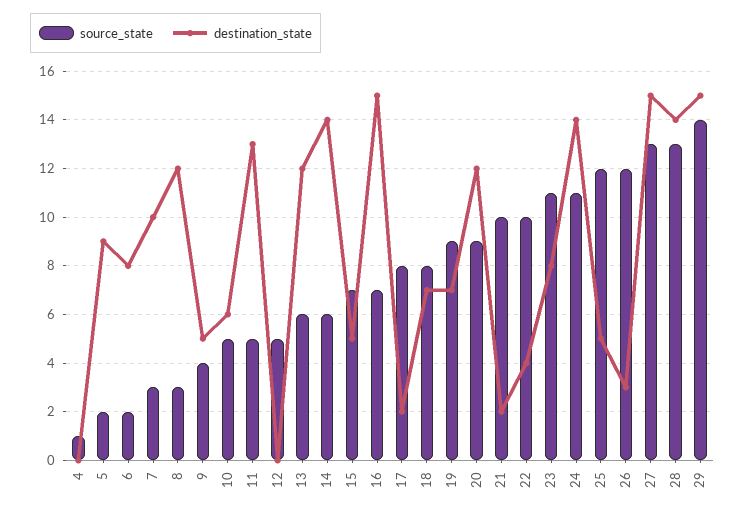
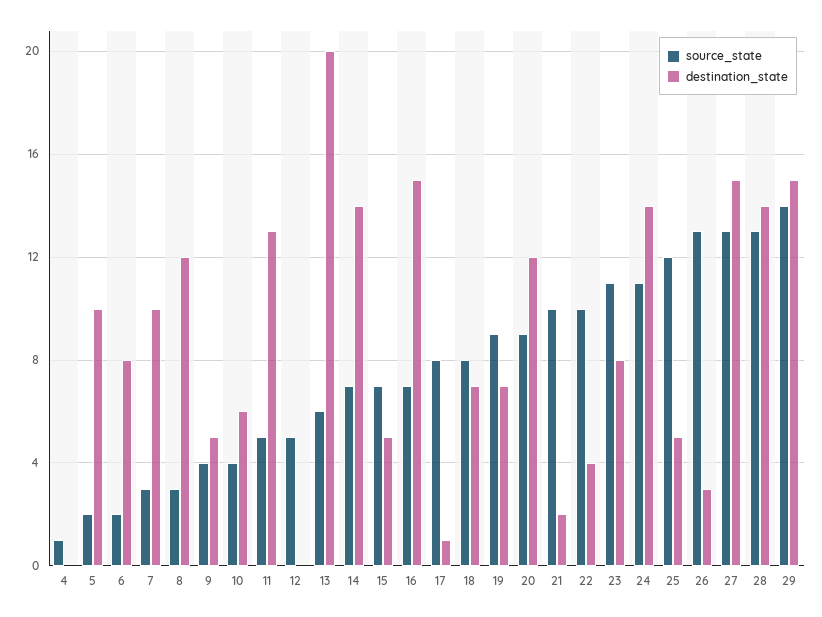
destination_state, 5: 9 -> 10
source_state, 10: 5 -> 4
destination_state, 13: 12 -> 20
source_state, 14: 6 -> 7
destination_state, 17: 2 -> 1
source_state, 26: 12 -> 13

